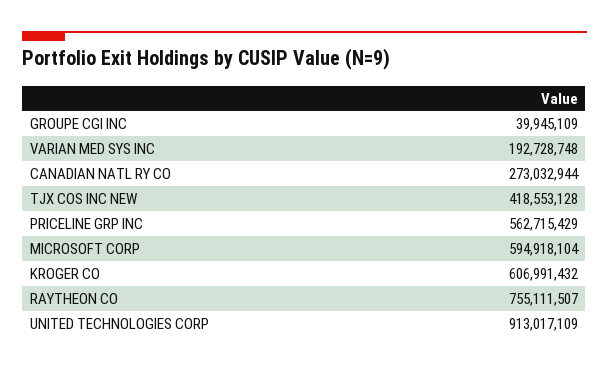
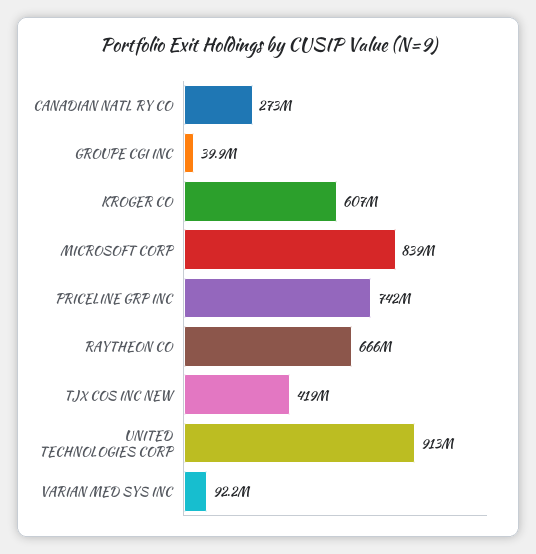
VARIAN MED SYS INC: 192728748 -> 92200000
PRICELINE GRP INC: 562715429 -> 742000000
MICROSOFT CORP: 594918104 -> 839000000
RAYTHEON CO: 755111507 -> 666000000

